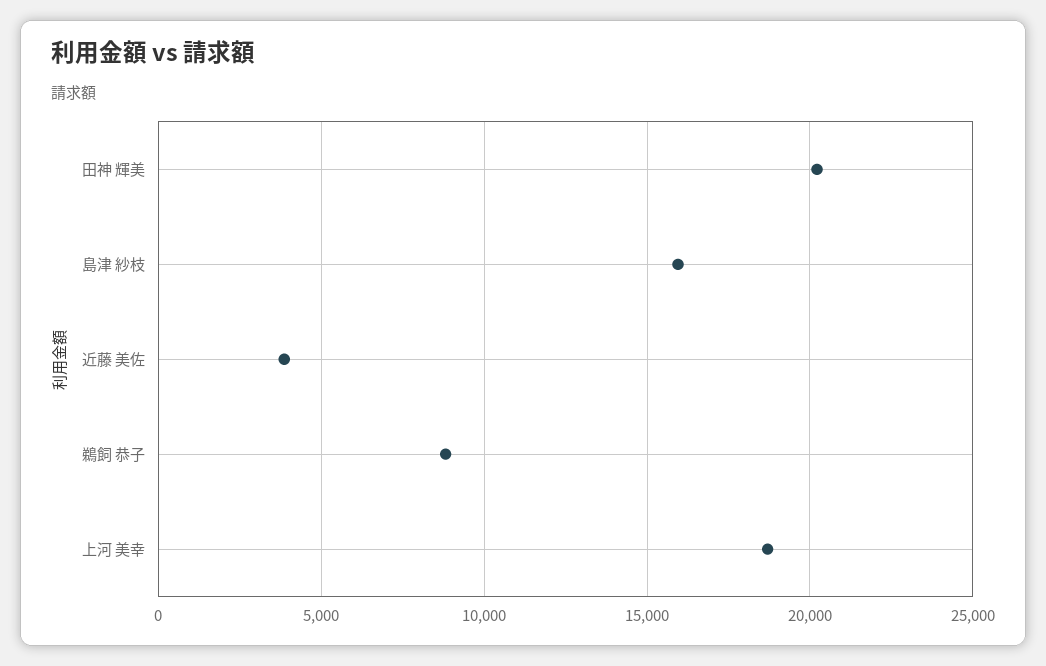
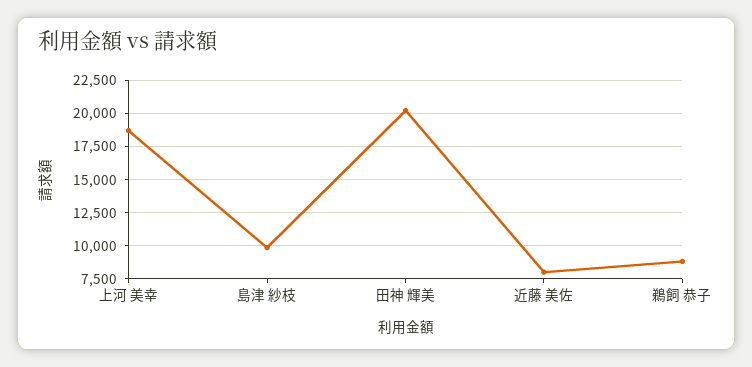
島津 紗枝: 16000 -> 10000
近藤 美佐: 4000 -> 8000

